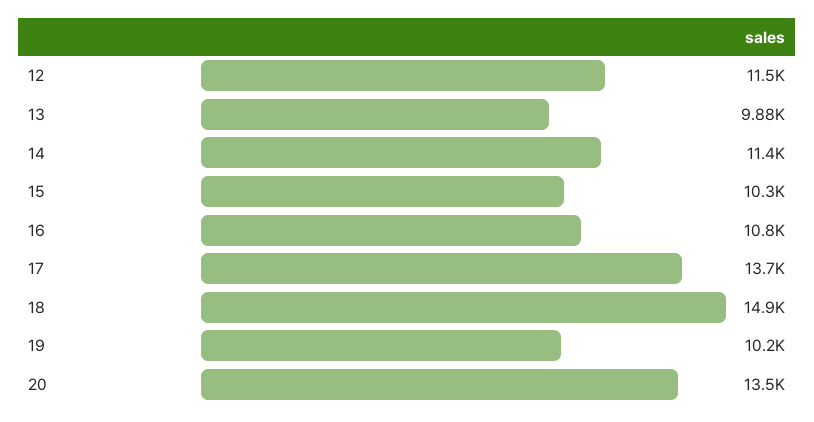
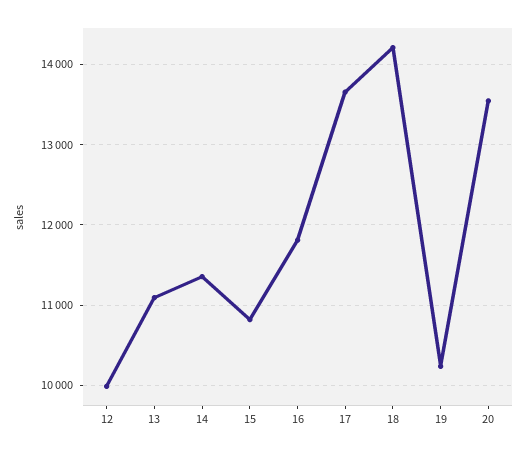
12: 11500 -> 10000
13: 9880 -> 11100
15: 10300 -> 10800
16: 10800 -> 11800
18: 14900 -> 14200

